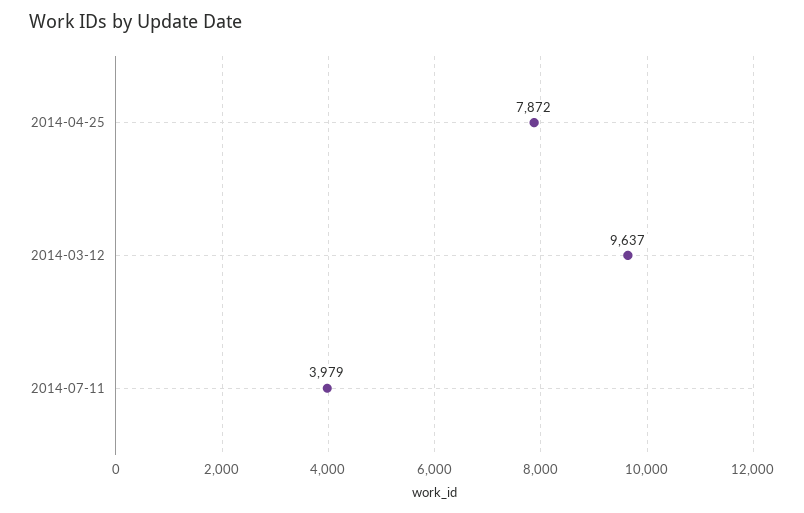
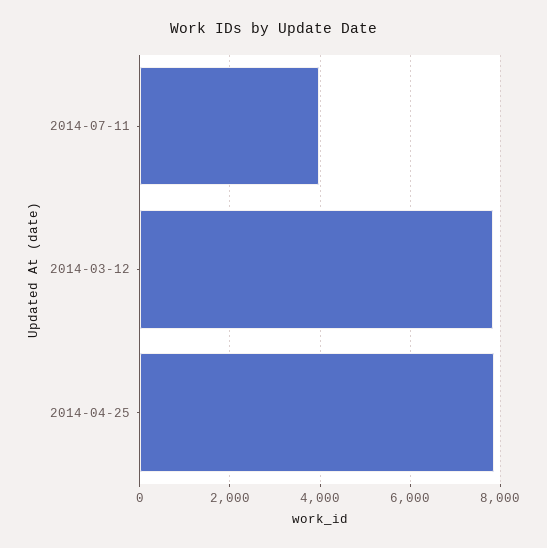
2014-03-12: 9637 -> 7800

